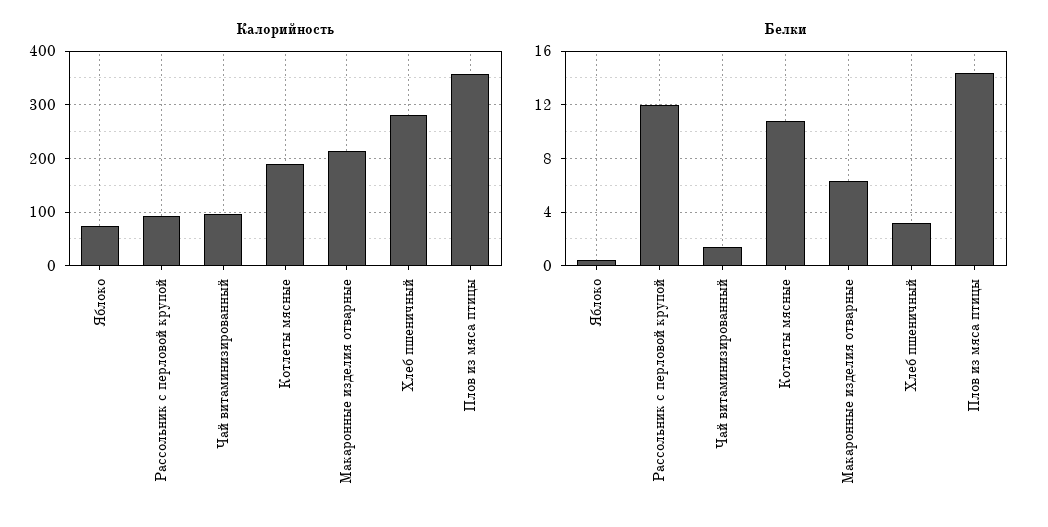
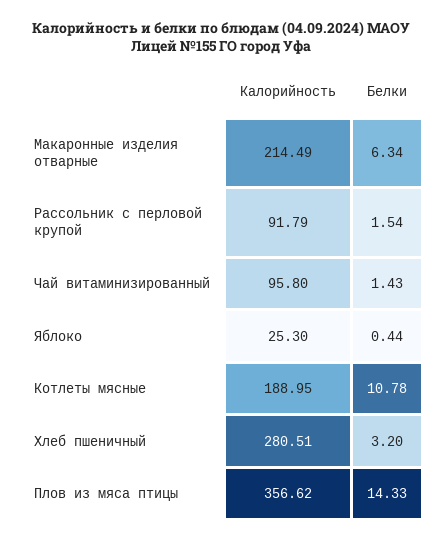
Калорийность, Яблоко: 80 -> 25.3
Белки, Рассольник с перловой крупой: 12 -> 1.54

